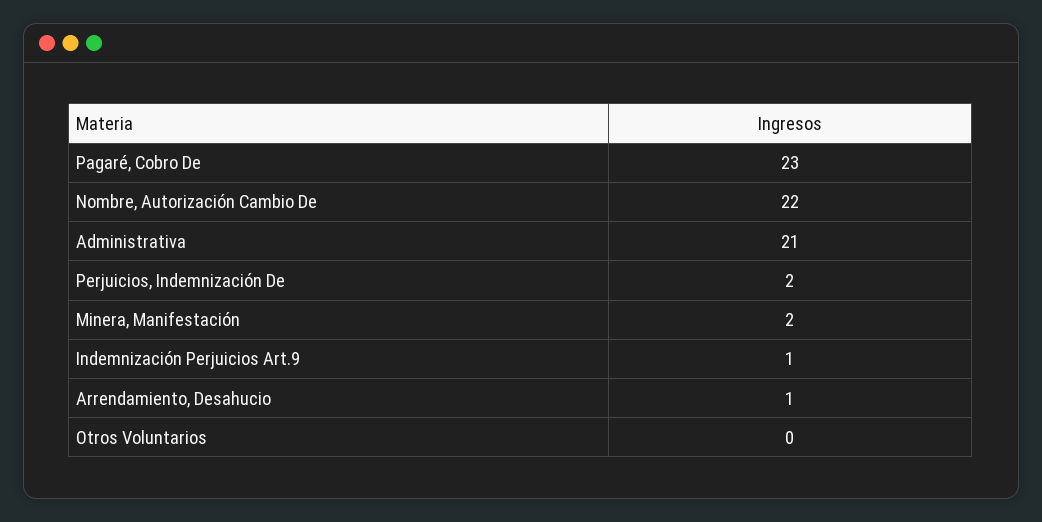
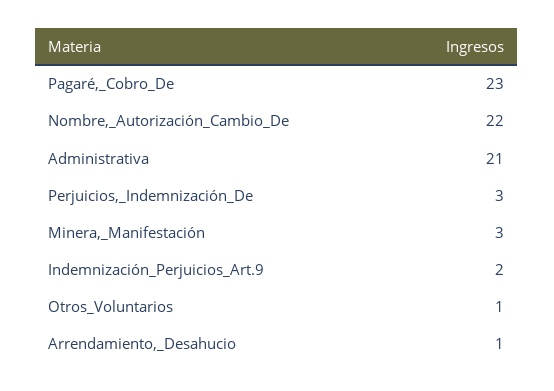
Perjuicios, Indemnización De: 2 -> 3
Minera, Manifestación: 2 -> 3
Indemnización Perjuicios Art.9: 1 -> 2
Otros Voluntarios: 0 -> 1

